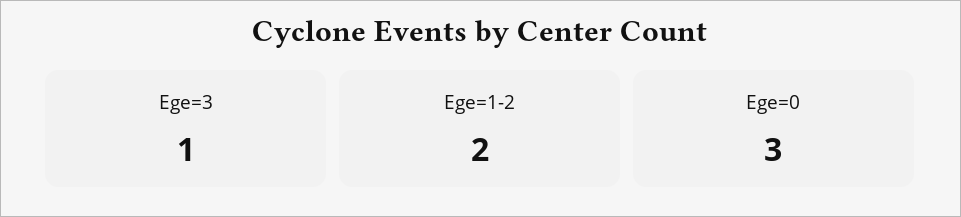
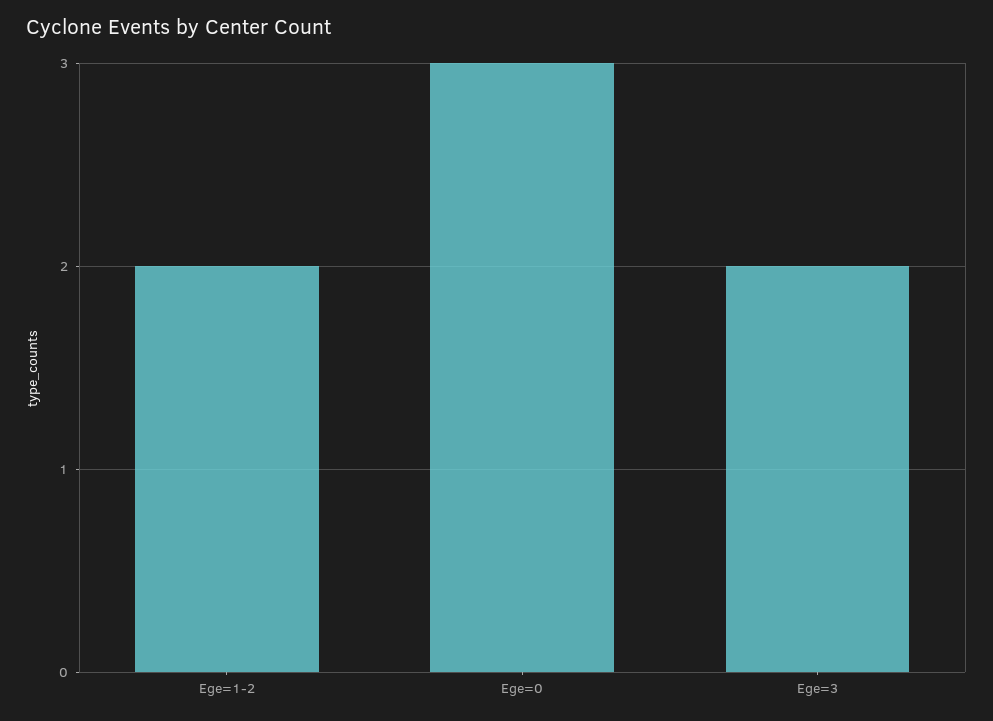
Ege=3: 1 -> 2

